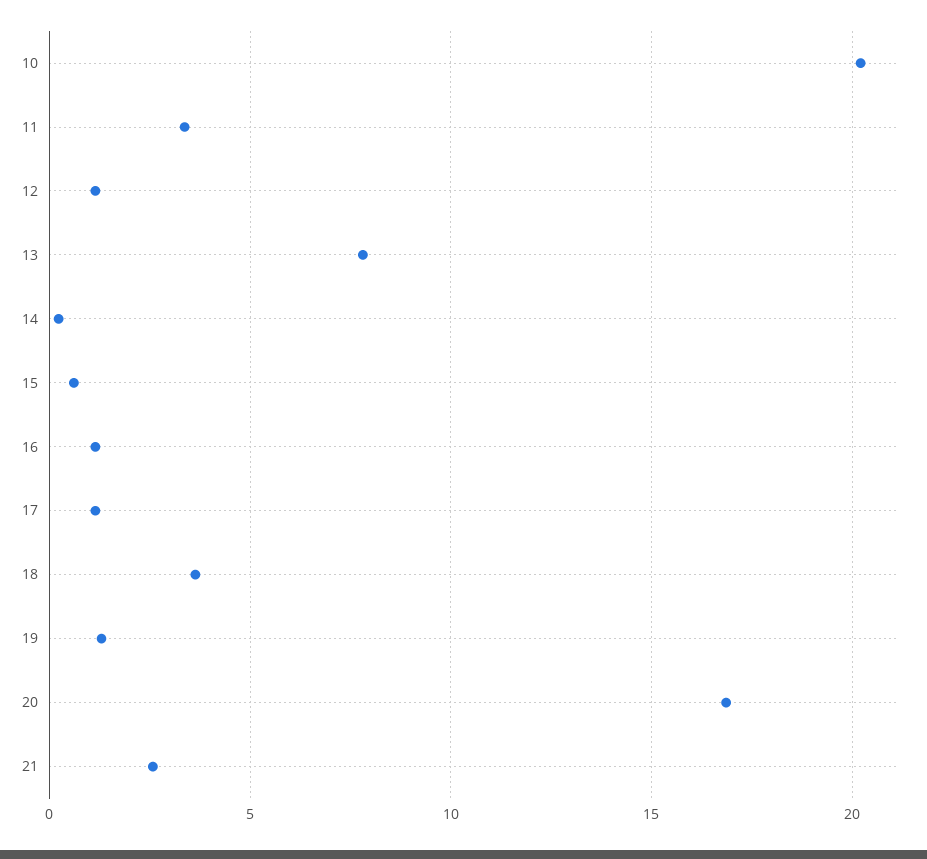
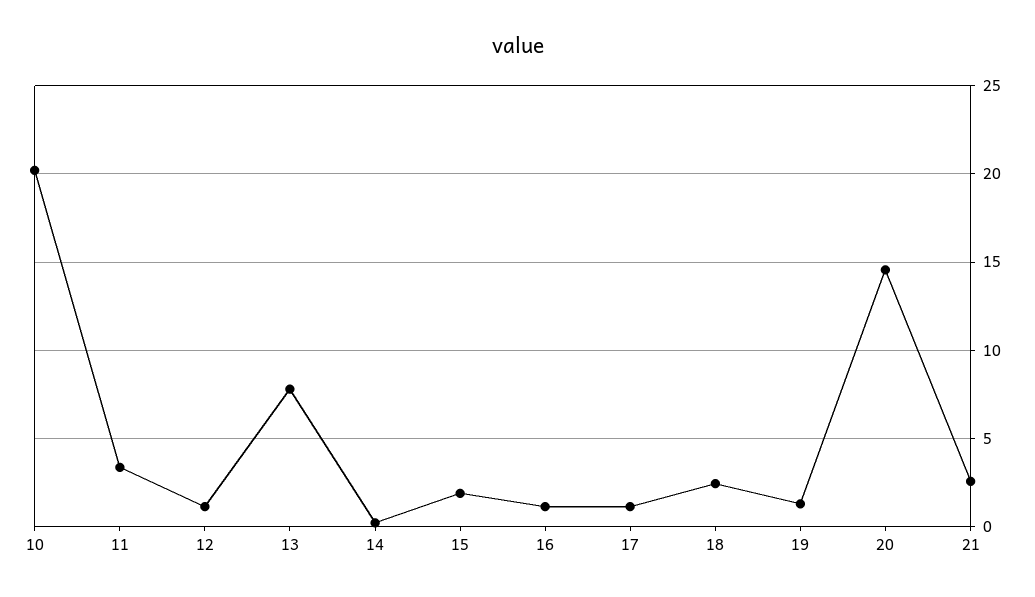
15: 0.5 -> 2
18: 3.5 -> 2.5
20: 17 -> 14.5

